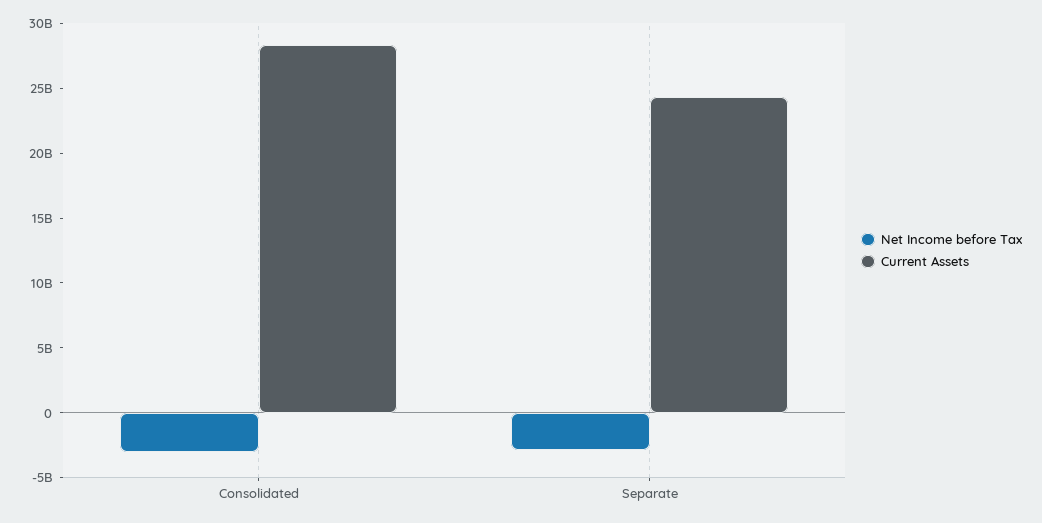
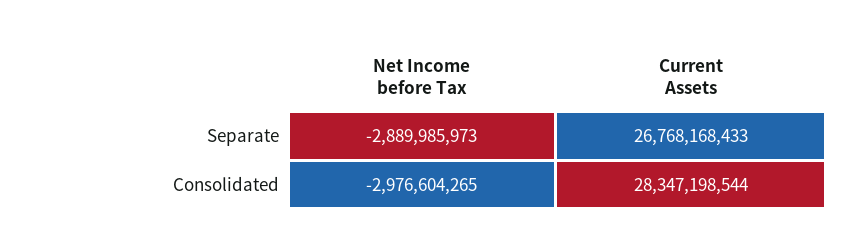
Current Assets, Separate: 24000000000 -> 26768168433

